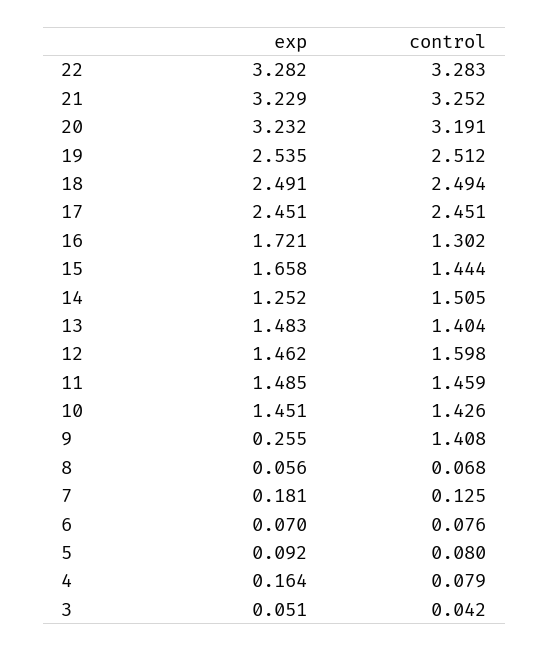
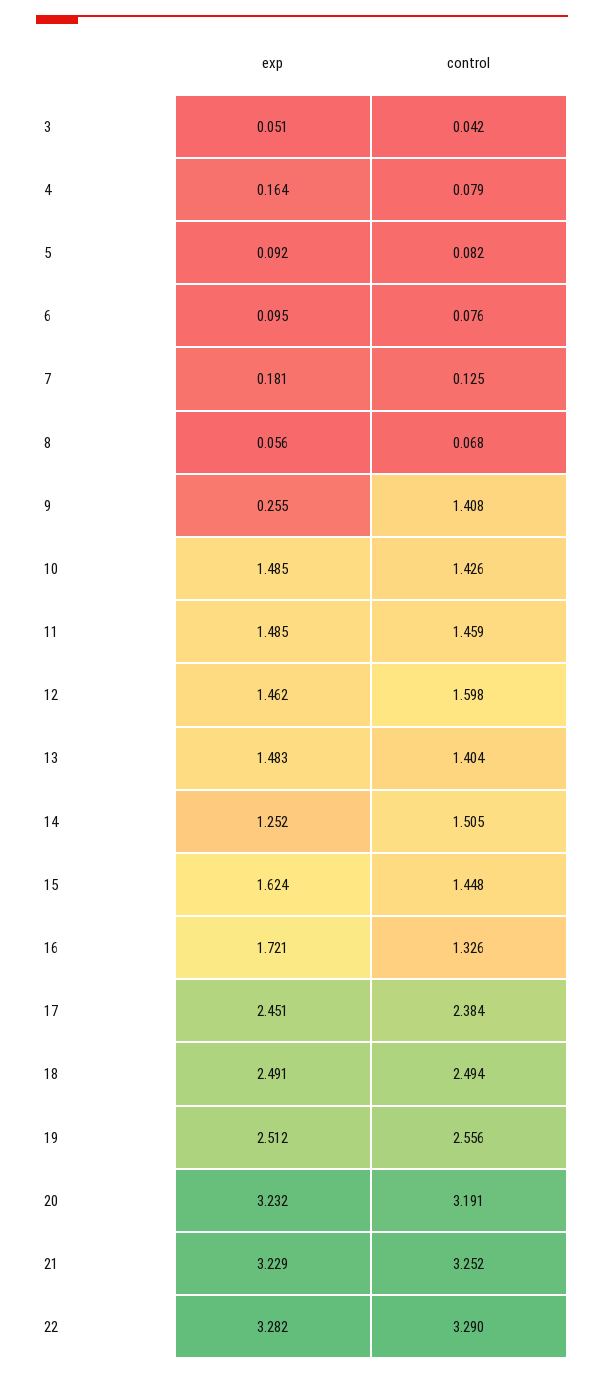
control, 22: 3.283 -> 3.29
exp, 19: 2.535 -> 2.512
control, 19: 2.512 -> 2.556
control, 17: 2.451 -> 2.384
control, 16: 1.302 -> 1.326
exp, 15: 1.658 -> 1.624
control, 15: 1.444 -> 1.448
exp, 10: 1.451 -> 1.485
exp, 6: 0.07 -> 0.095
control, 5: 0.08 -> 0.082

